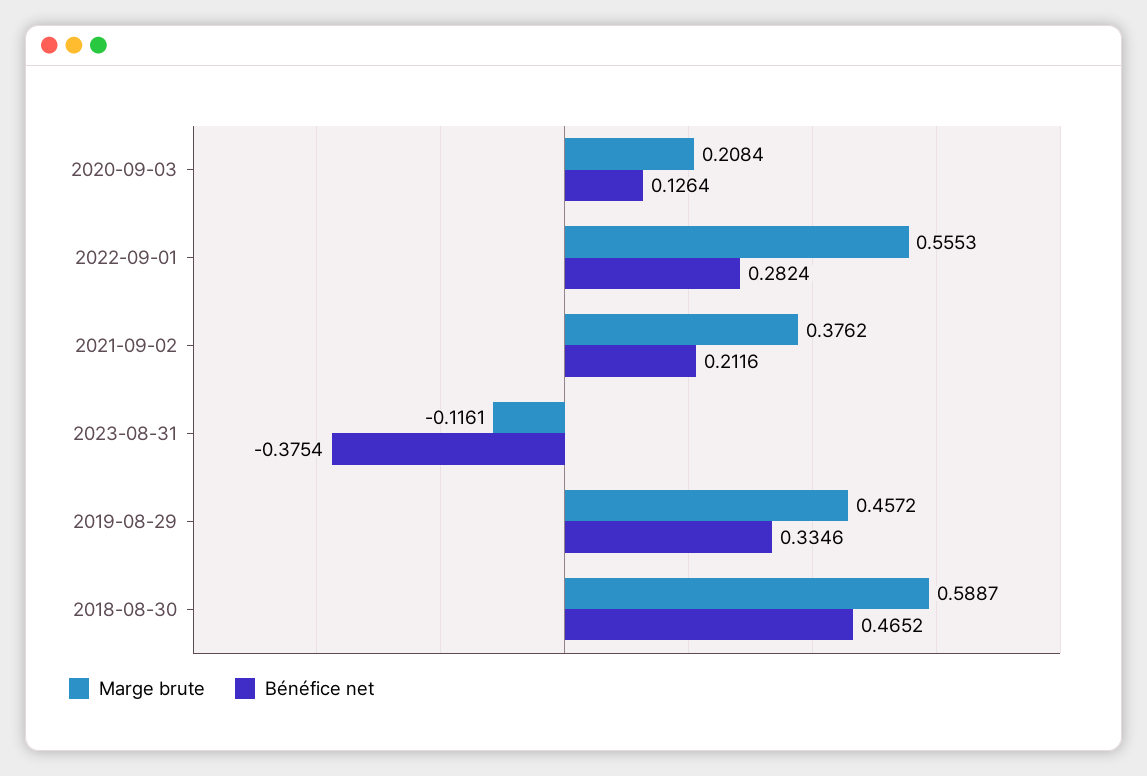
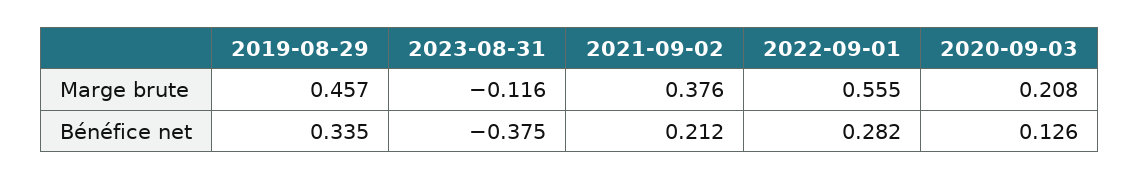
Marge brute, 2018-08-30: 0.5887 -> none
Bénéfice net, 2018-08-30: 0.4652 -> none

